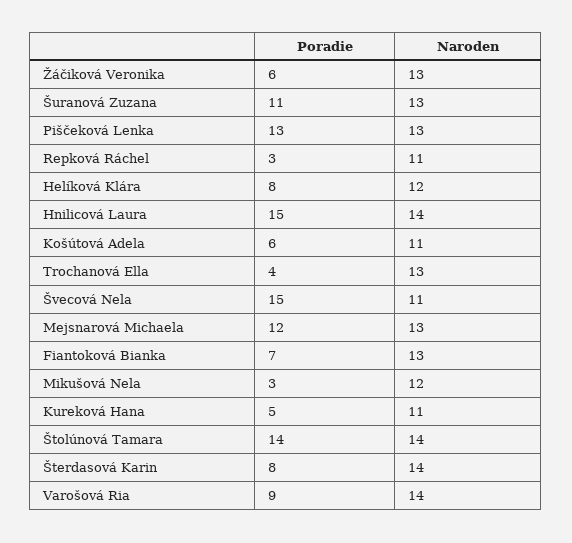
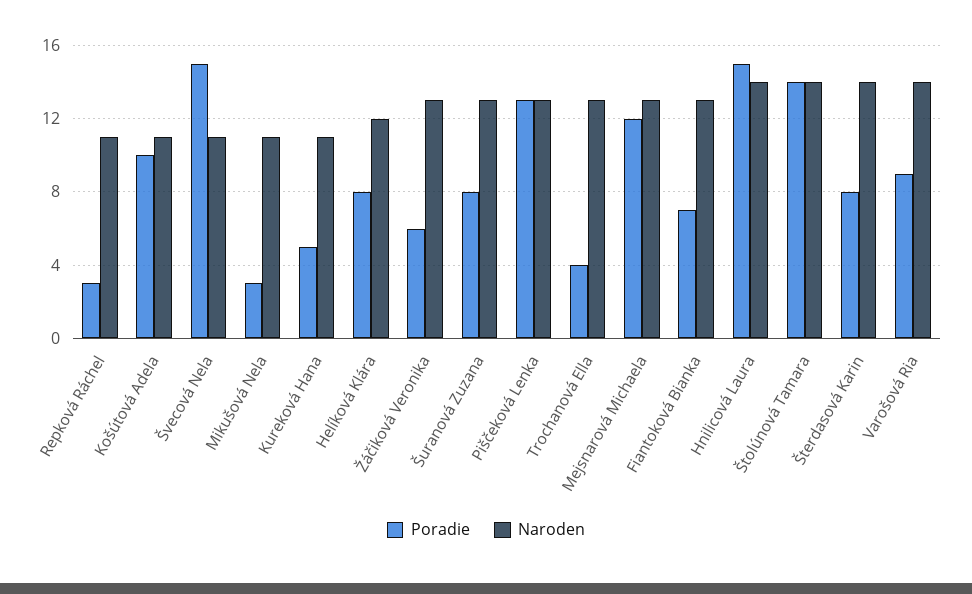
Poradie, Šuranová Zuzana: 11 -> 8
Poradie, Košútová Adela: 6 -> 10
Naroden, Mikušová Nela: 12 -> 11

